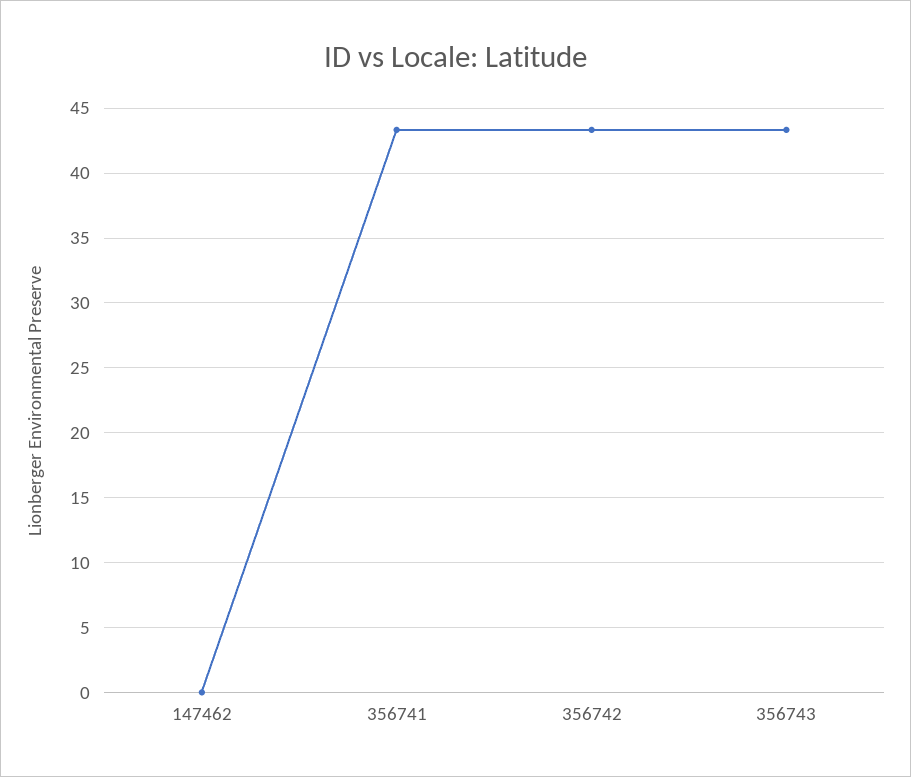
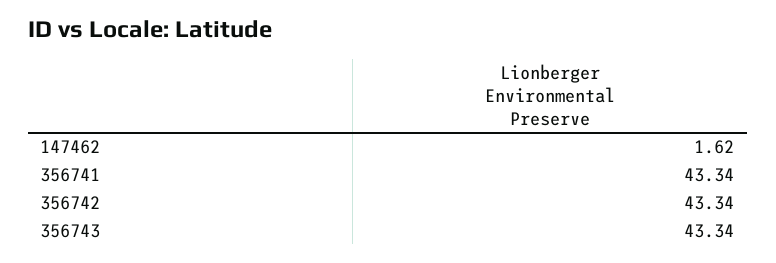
147462: 0 -> 1.62

